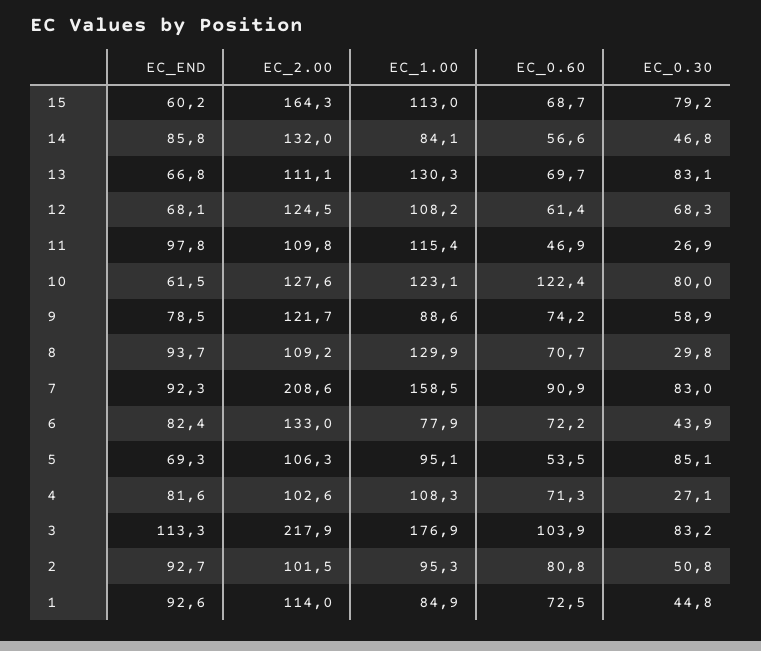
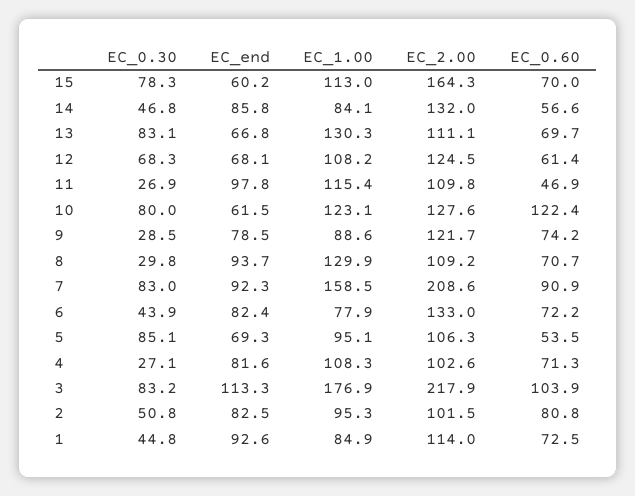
EC_0.60, 15: 68.7 -> 70
EC_0.30, 15: 79.2 -> 78.3
EC_0.30, 9: 58.9 -> 28.5
EC_END, 2: 92.7 -> 82.5

